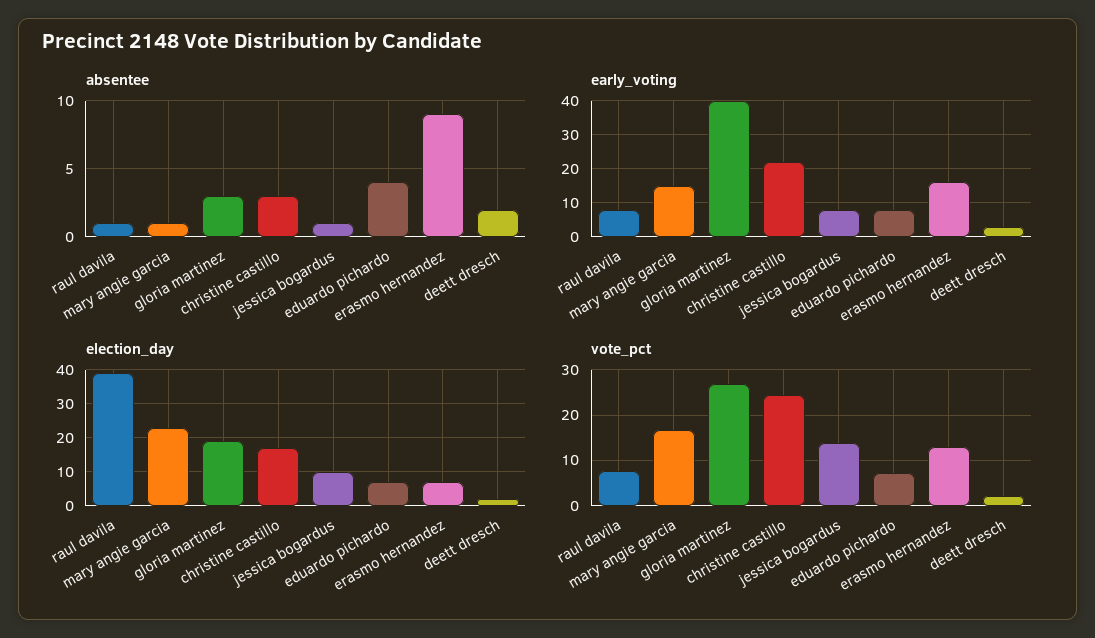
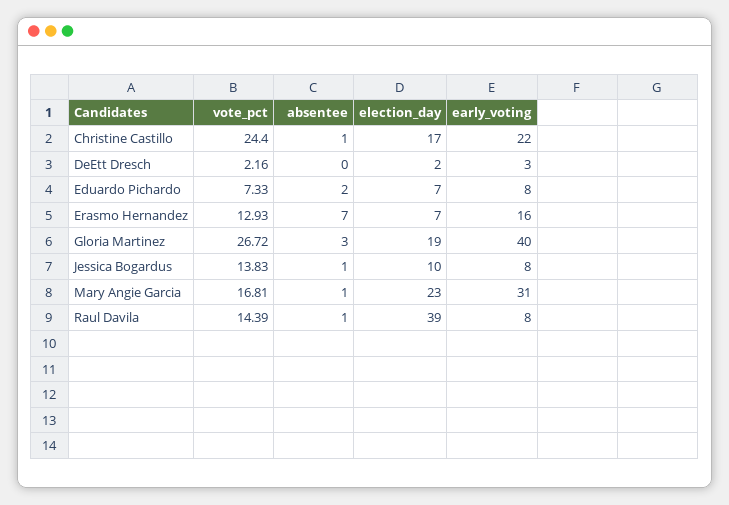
absentee, christine castillo: 3 -> 1
absentee, eduardo pichardo: 4 -> 2
absentee, erasmo hernandez: 9 -> 7
absentee, deett dresch: 2 -> 0
early_voting, mary angie garcia: 15 -> 31
vote_pct, raul davila: 8 -> 14.39

